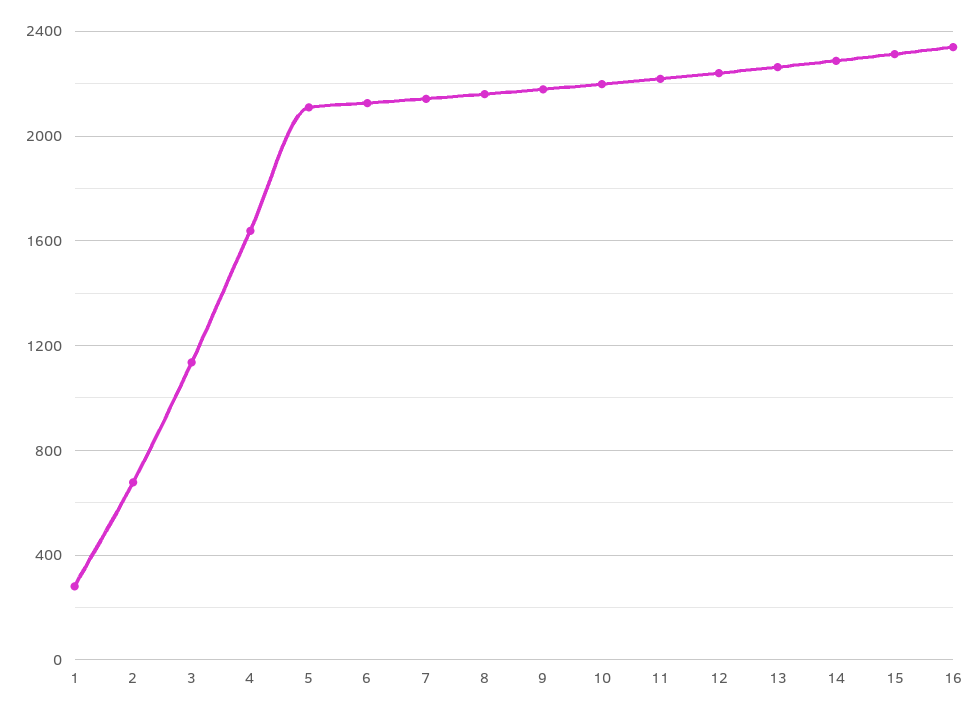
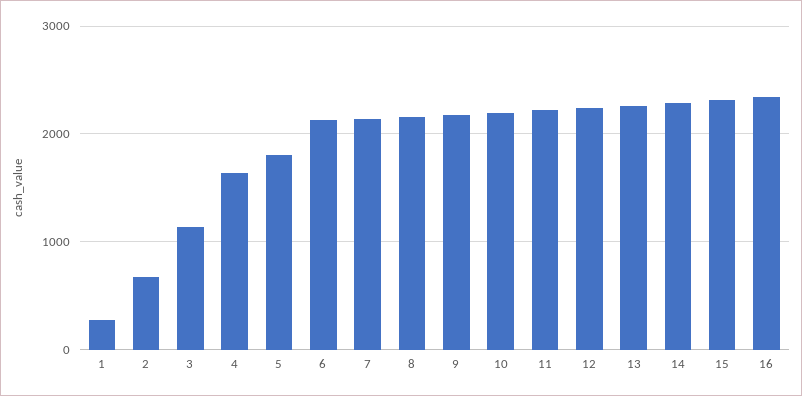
5: 2100 -> 1800

